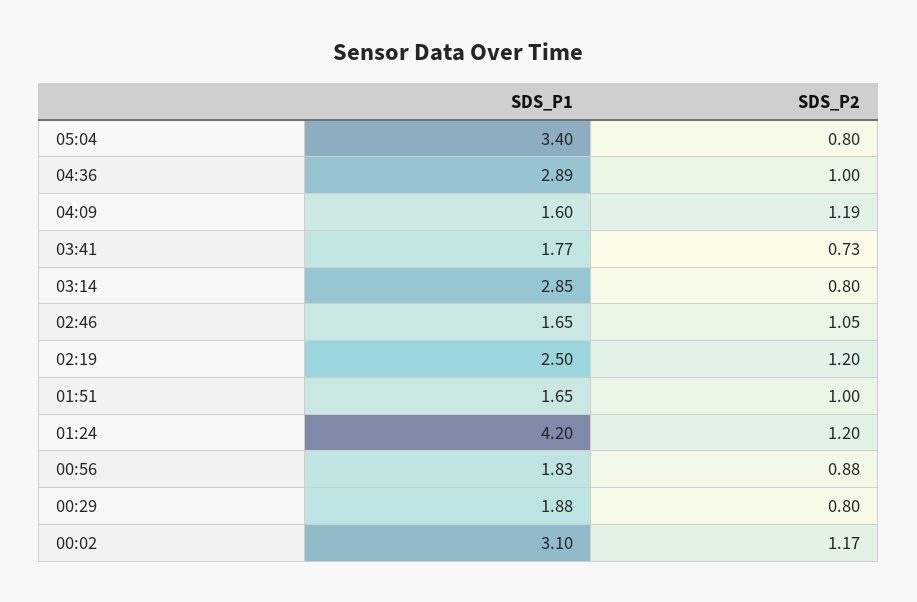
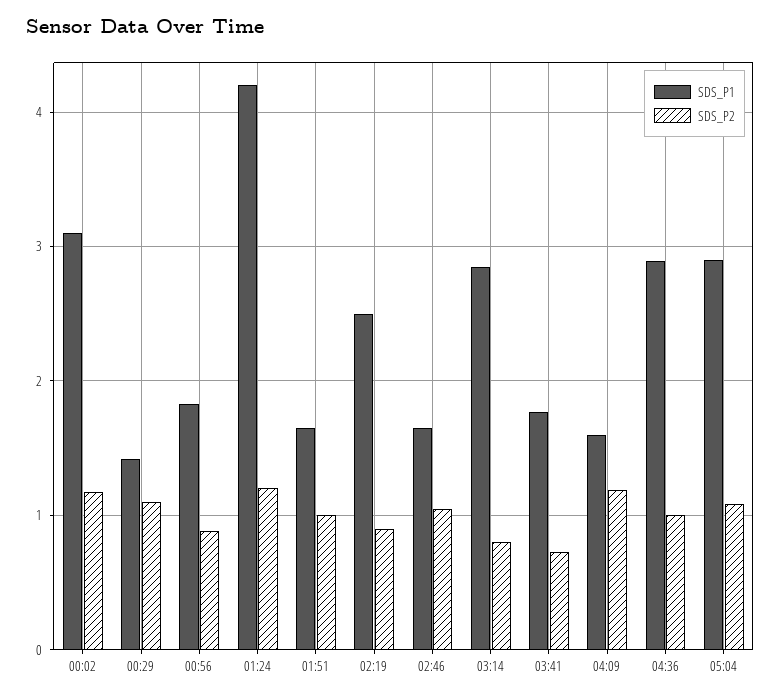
SDS_P1, 05:04: 3.4 -> 2.9
SDS_P2, 05:04: 0.8 -> 1.1
SDS_P2, 02:19: 1.2 -> 0.9
SDS_P1, 00:29: 1.88 -> 1.4
SDS_P2, 00:29: 0.8 -> 1.1

